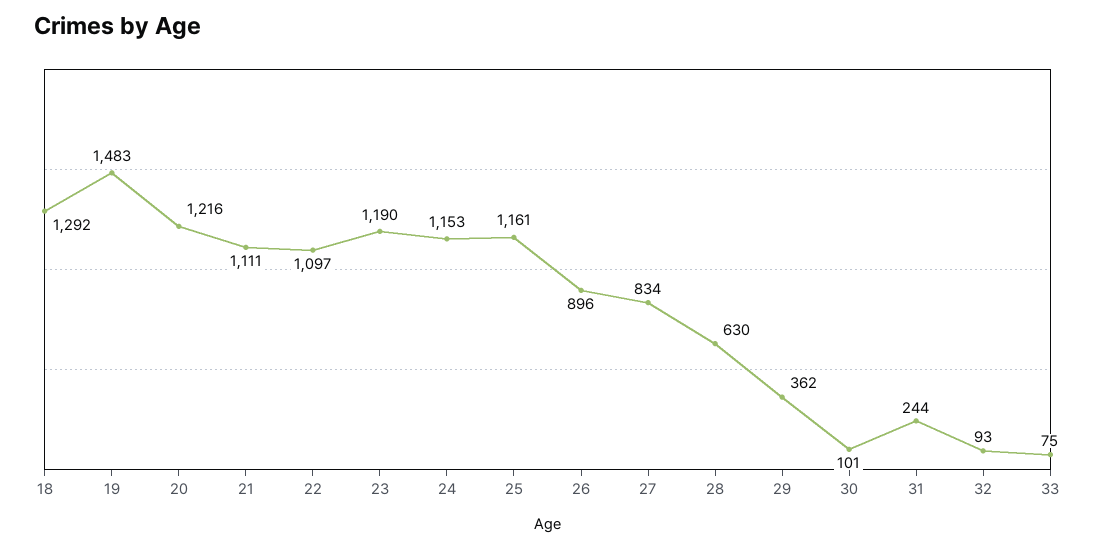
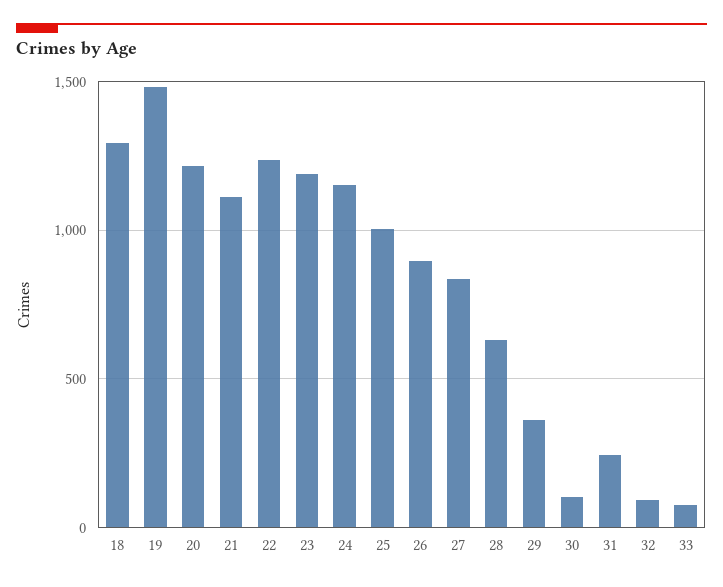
22: 1097 -> 1250
25: 1161 -> 1000

